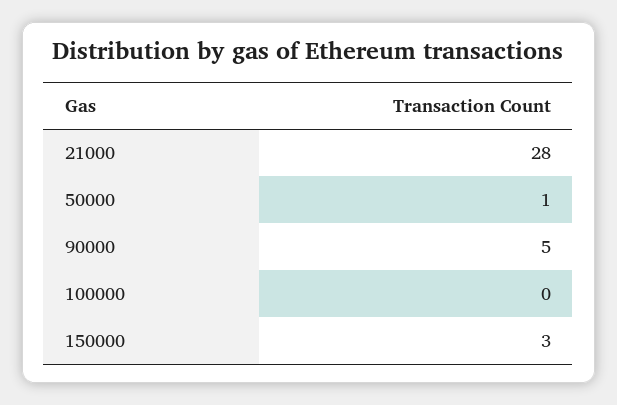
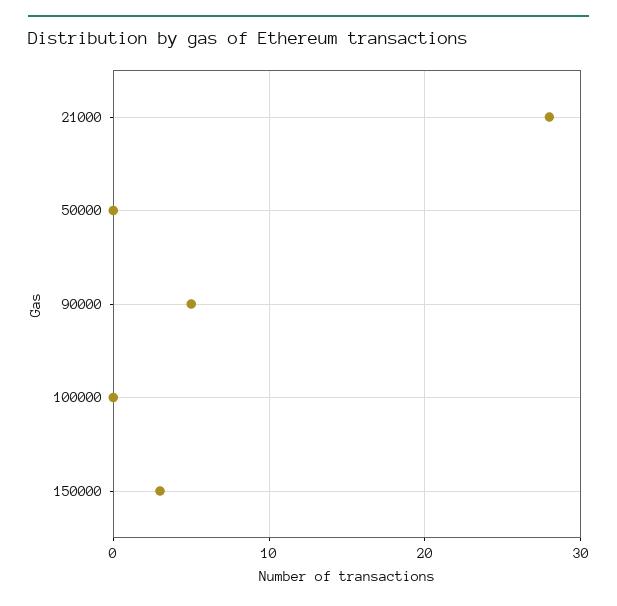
50000: 1 -> 0

